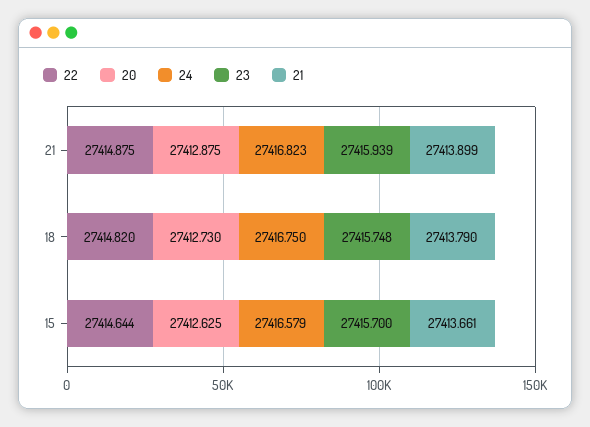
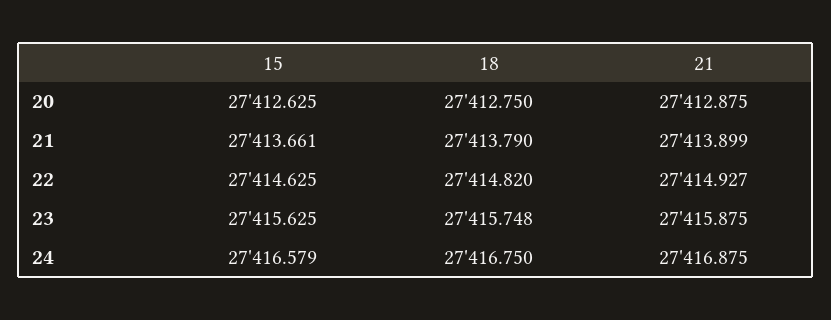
22, 21: 27414.875 -> 27414.927
24, 21: 27416.823 -> 27416.875
23, 21: 27415.939 -> 27415.875
20, 18: 27412.73 -> 27412.75
22, 15: 27414.644 -> 27414.625
23, 15: 27415.7 -> 27415.625

